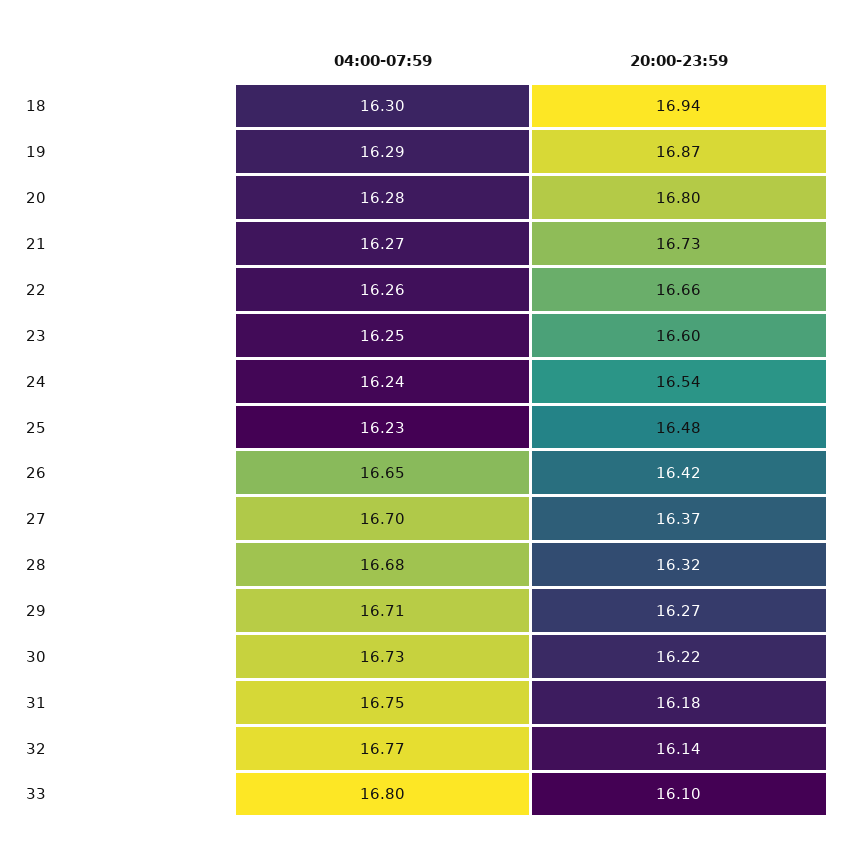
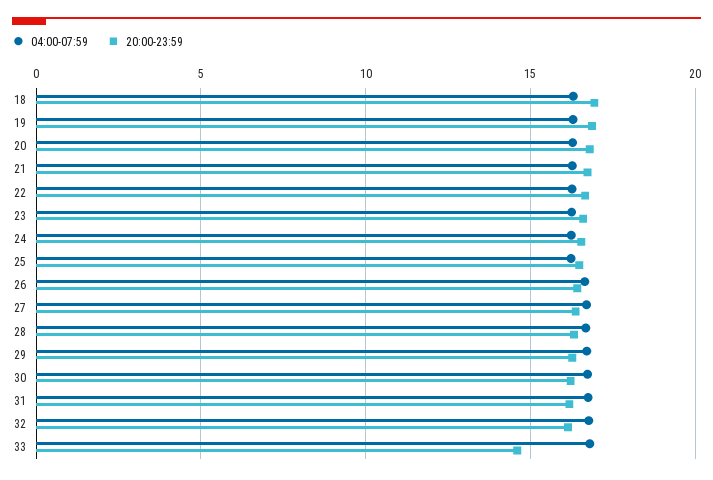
20:00-23:59, 33: 16.1 -> 14.5

